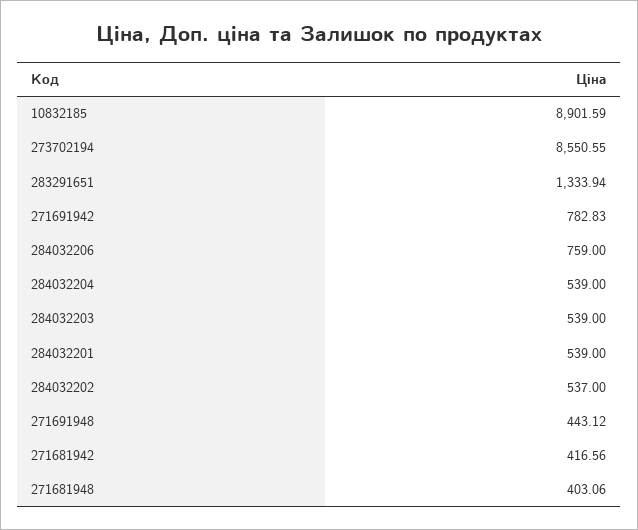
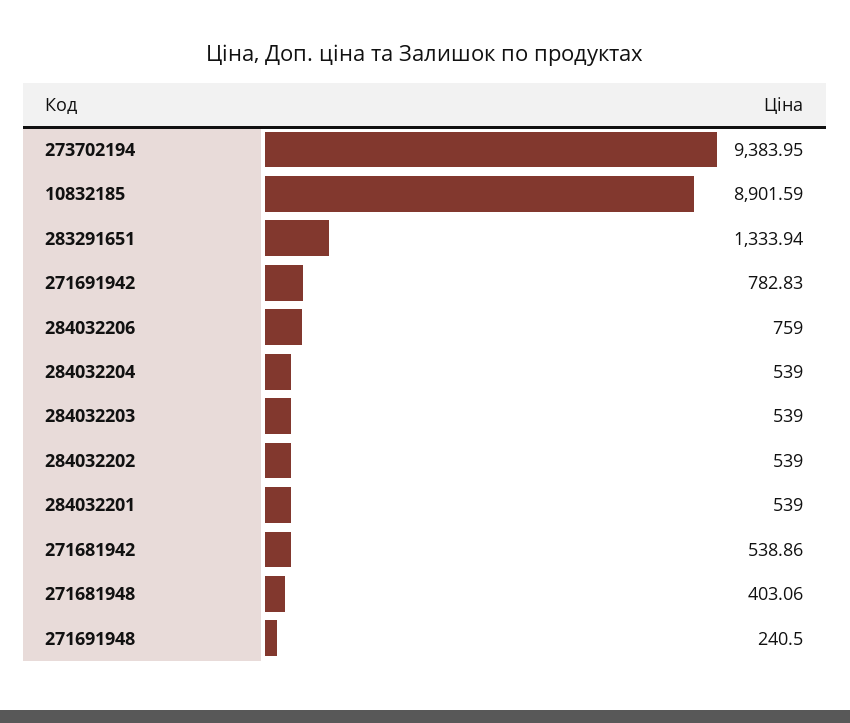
273702194: 8550.55 -> 9383.95
284032202: 537 -> 539
271691948: 443.12 -> 240.5
271681942: 416.56 -> 538.86

